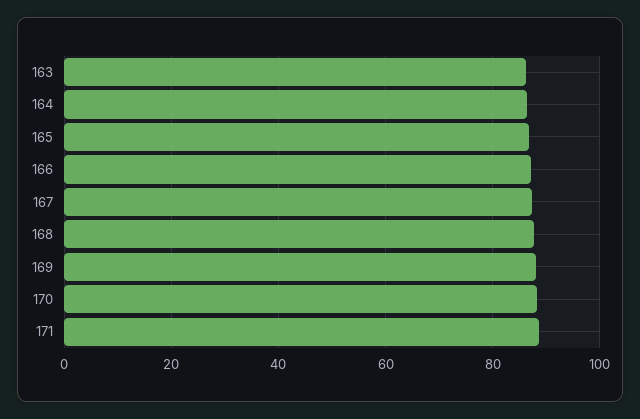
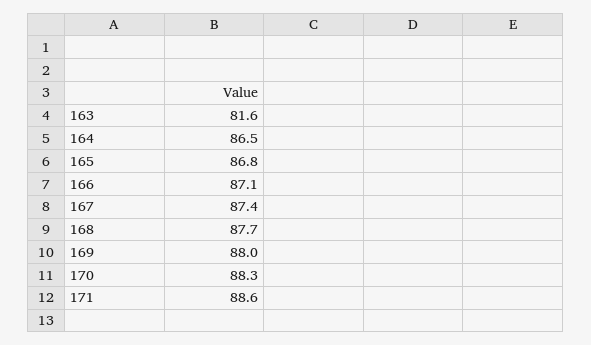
163: 86 -> 81.6

